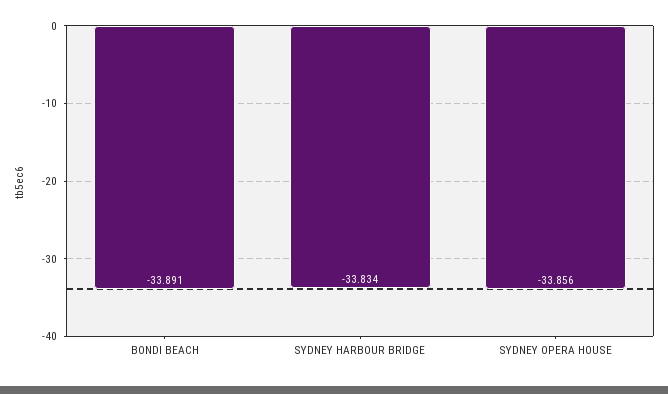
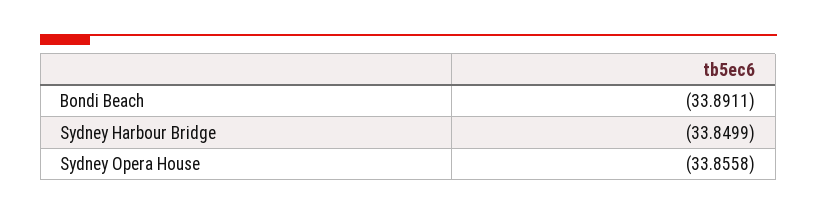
SYDNEY HARBOUR BRIDGE: -33.834 -> -33.8499

